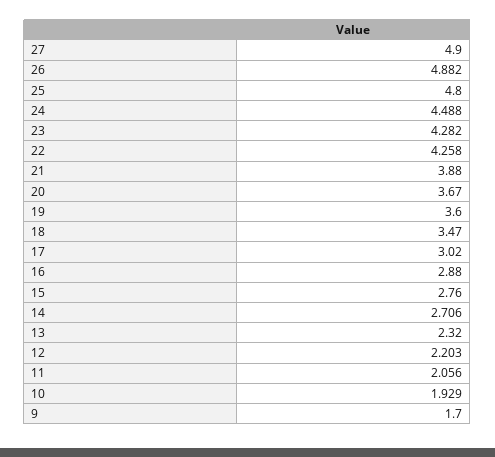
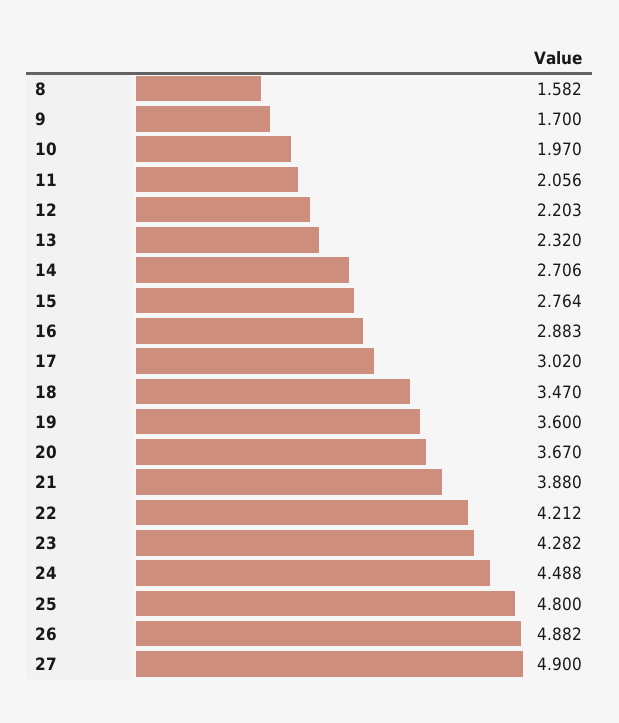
22: 4.258 -> 4.212
16: 2.88 -> 2.883
15: 2.76 -> 2.764
10: 1.929 -> 1.97
8: none -> 1.582

